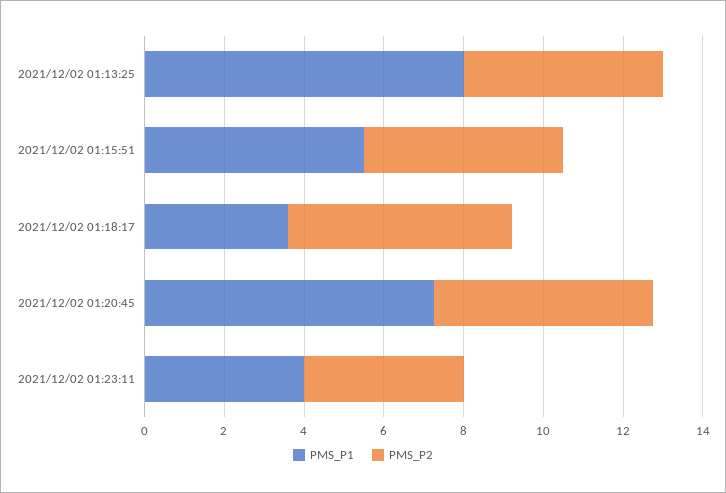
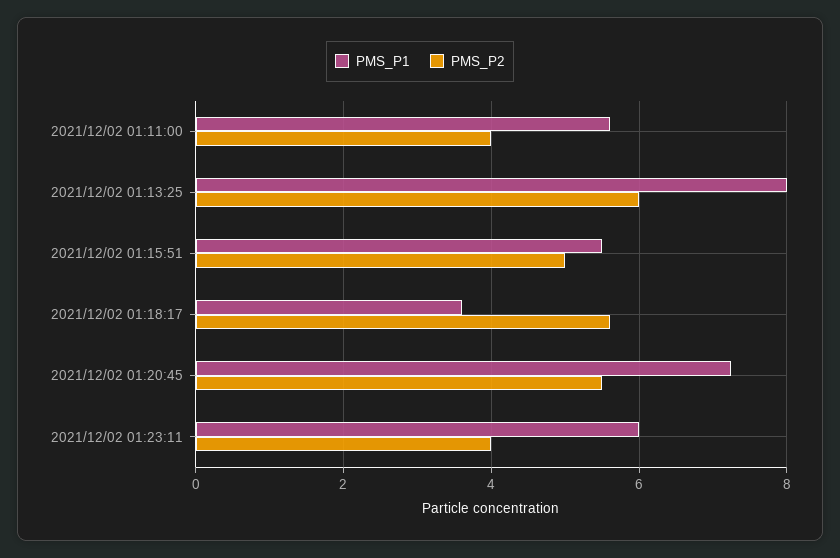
PMS_P2, 2021/12/02 01:13:25: 5 -> 6
PMS_P1, 2021/12/02 01:23:11: 4 -> 6
PMS_P1, 2021/12/02 01:11:00: none -> 5.6
PMS_P2, 2021/12/02 01:11:00: none -> 4

